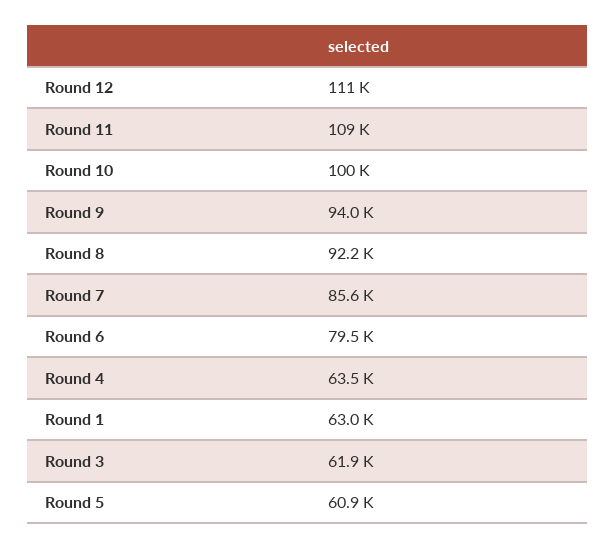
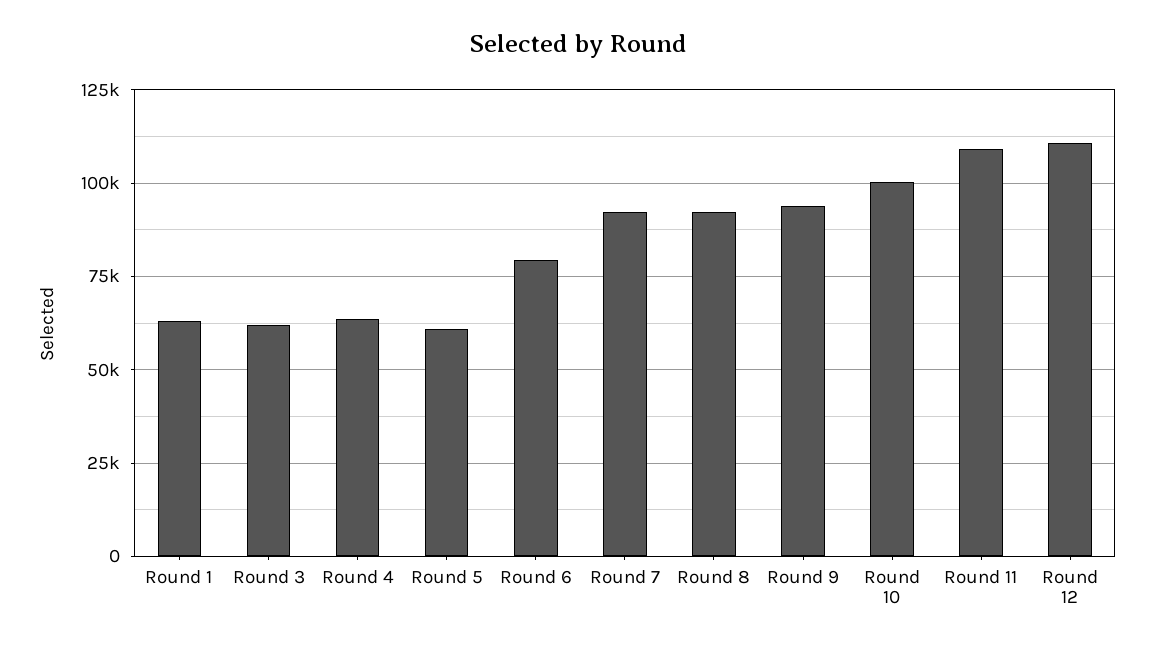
Round 7: 85600 -> 92500

